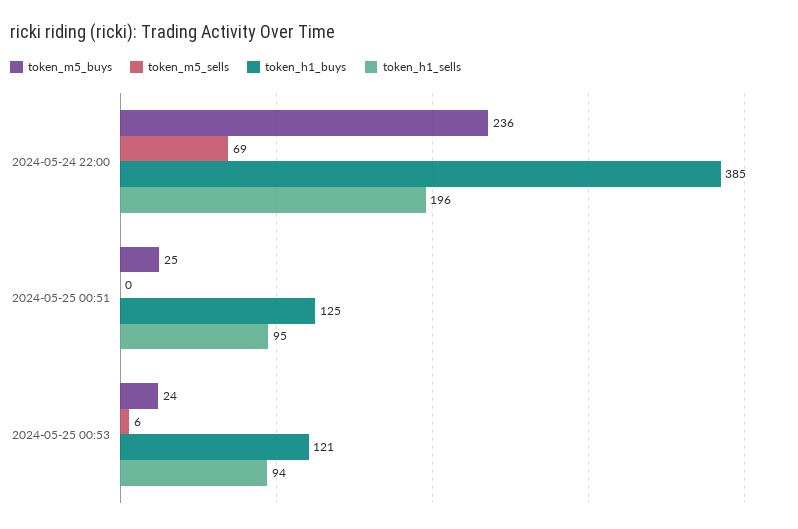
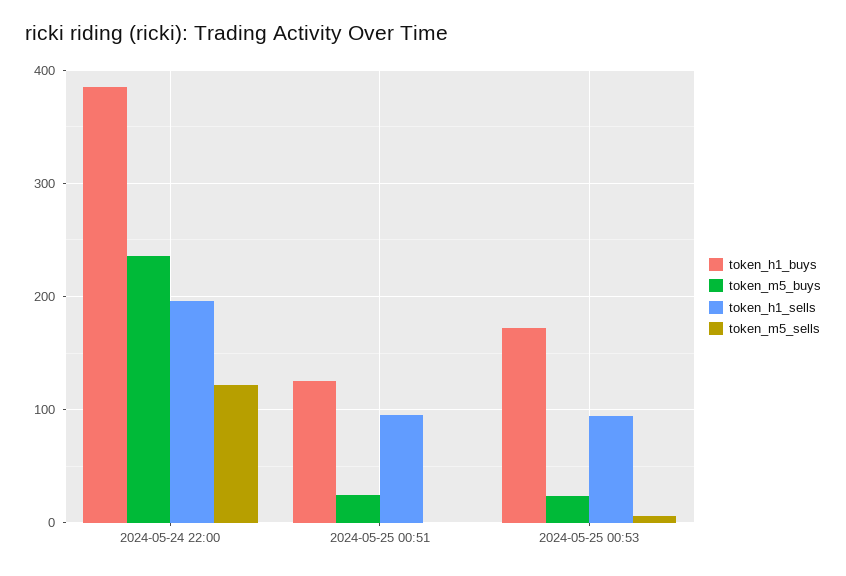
token_m5_sells, 2024-05-24 22:00: 69 -> 120
token_h1_buys, 2024-05-25 00:53: 121 -> 170

